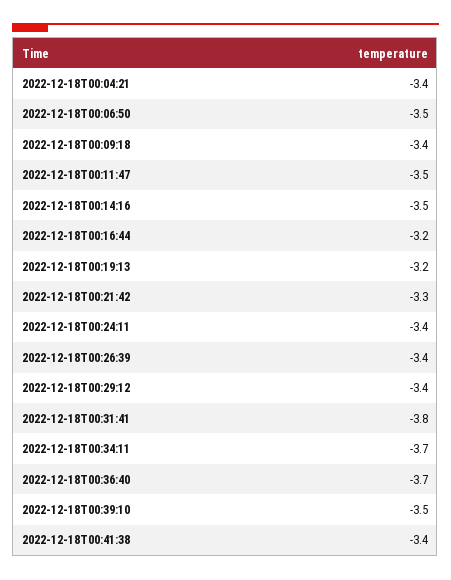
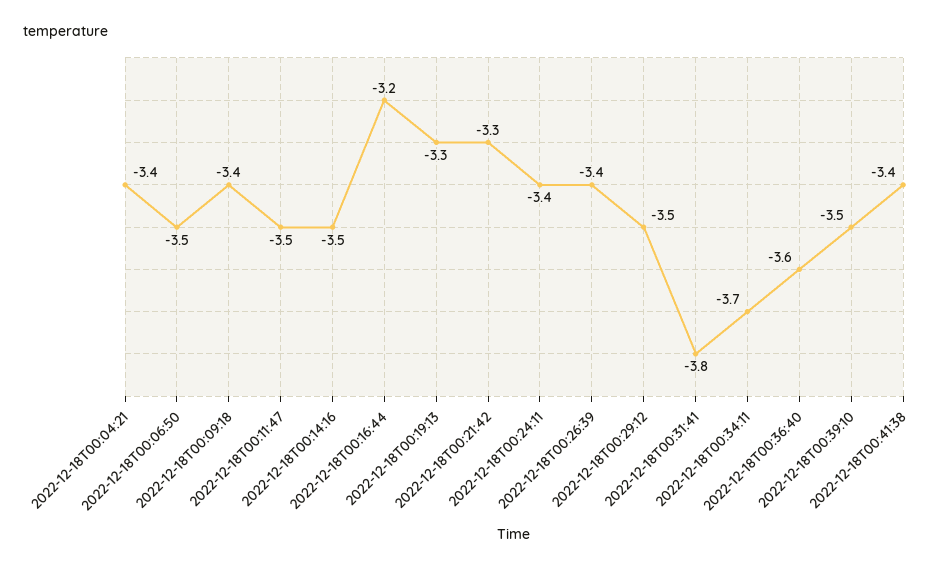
2022-12-18T00:19:13: -3.2 -> -3.3
2022-12-18T00:29:12: -3.4 -> -3.5
2022-12-18T00:36:40: -3.7 -> -3.6

